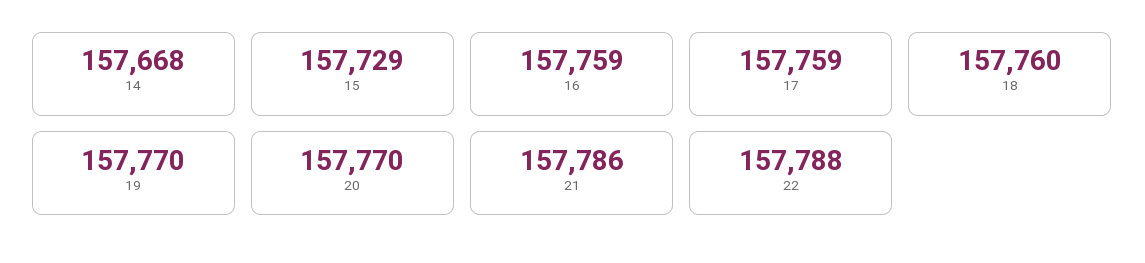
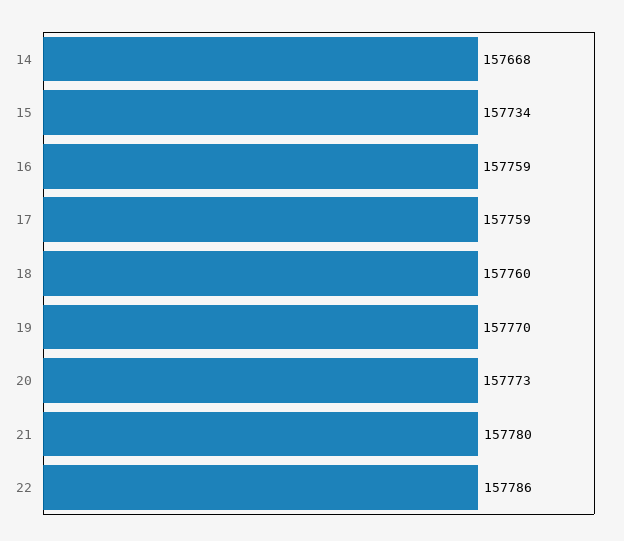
15: 157729 -> 157734
20: 157770 -> 157773
21: 157786 -> 157780
22: 157788 -> 157786

